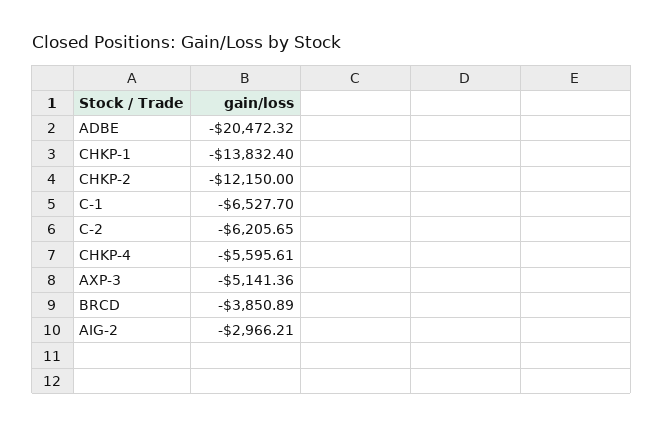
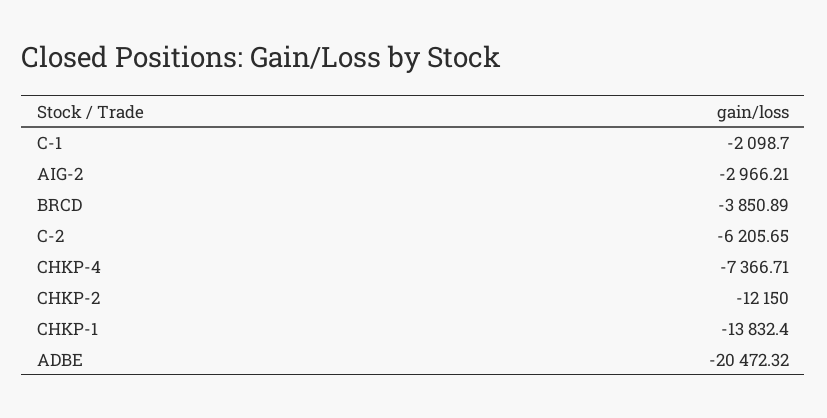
C-1: -6527.7 -> -2098.7
CHKP-4: -5595.61 -> -7366.71
AXP-3: -5141.36 -> none

